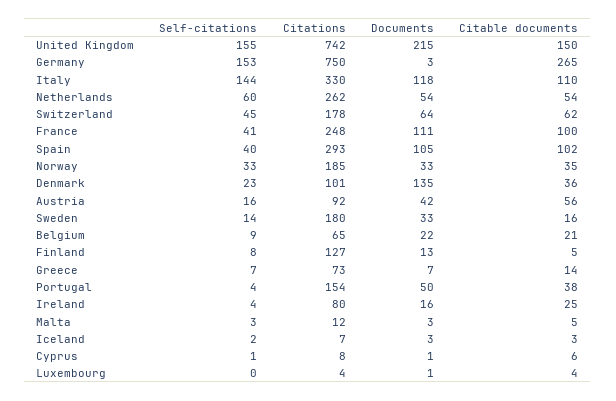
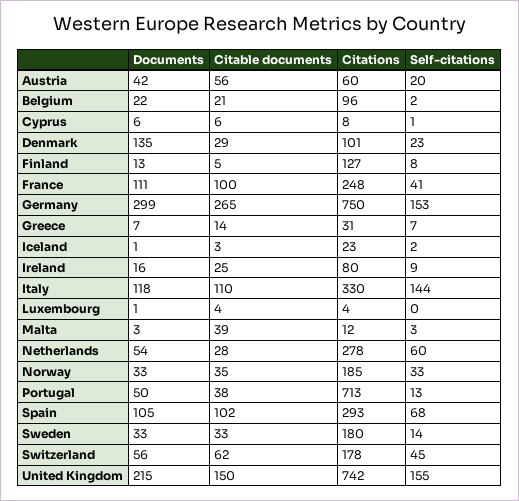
Documents, Germany: 3 -> 299
Citations, Netherlands: 262 -> 278
Citable documents, Netherlands: 54 -> 28
Documents, Switzerland: 64 -> 56
Self-citations, Spain: 40 -> 68
Citable documents, Denmark: 36 -> 29
Self-citations, Austria: 16 -> 20
Citations, Austria: 92 -> 60
Citable documents, Sweden: 16 -> 33
Self-citations, Belgium: 9 -> 2
Citations, Belgium: 65 -> 96
Citations, Greece: 73 -> 31
Self-citations, Portugal: 4 -> 13
Citations, Portugal: 154 -> 713
Self-citations, Ireland: 4 -> 9
Citable documents, Malta: 5 -> 39
Citations, Iceland: 7 -> 23
Documents, Iceland: 3 -> 1
Documents, Cyprus: 1 -> 6

